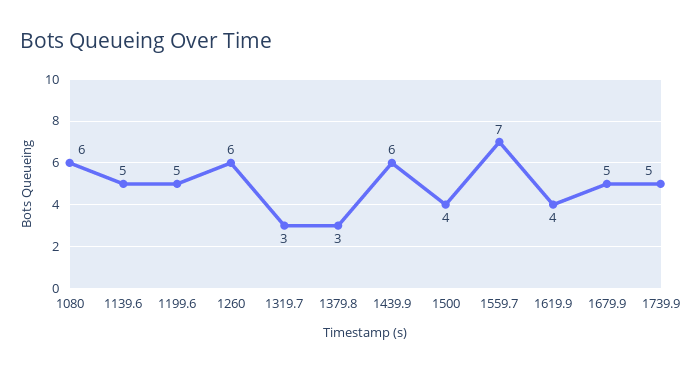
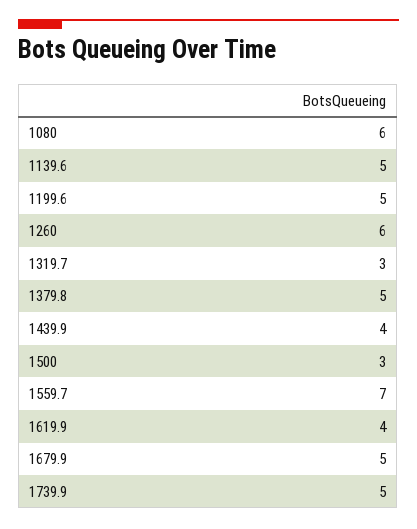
1379.8: 3 -> 5
1439.9: 6 -> 4
1500: 4 -> 3

